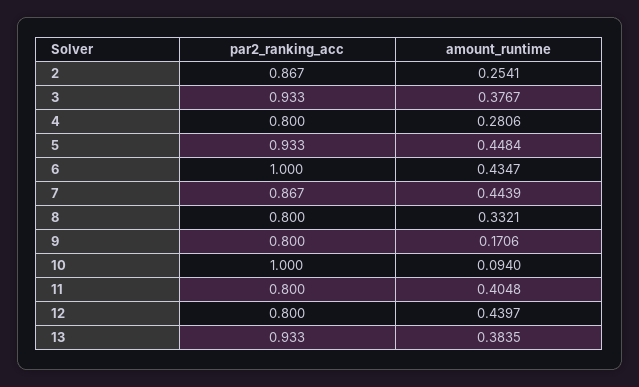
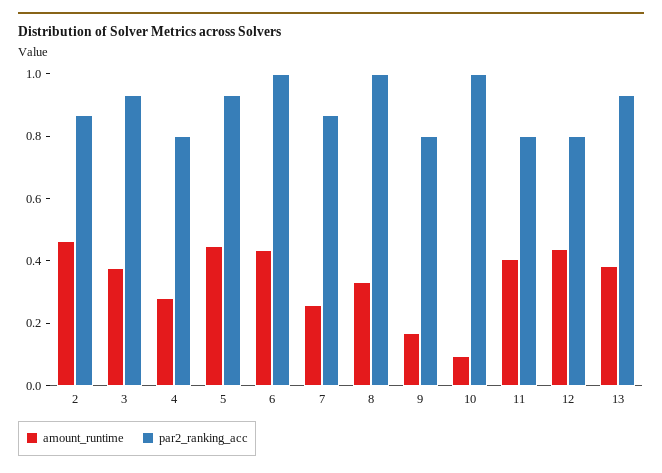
amount_runtime, 2: 0.2541 -> 0.45
amount_runtime, 7: 0.4439 -> 0.25
par2_ranking_acc, 8: 0.8 -> 1

